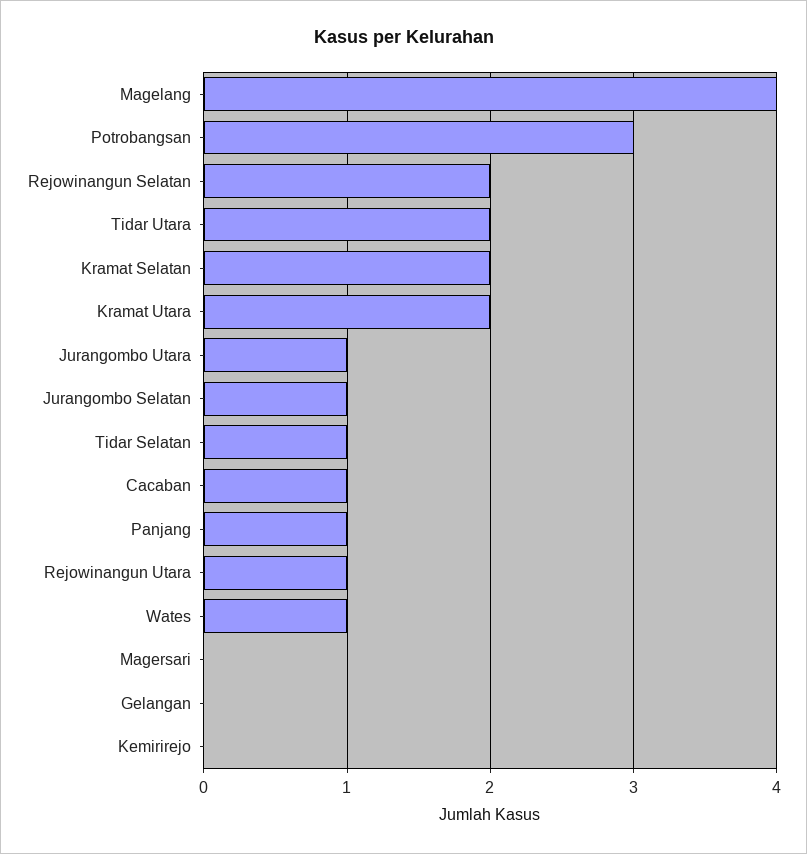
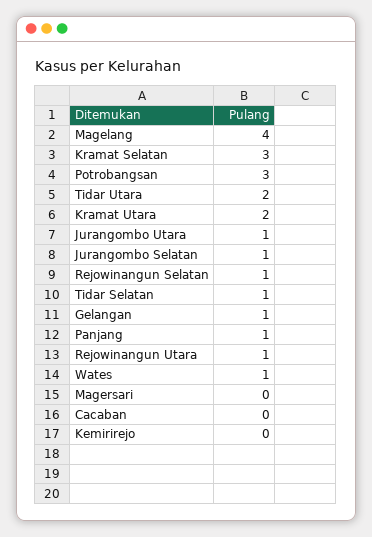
Rejowinangun Selatan: 2 -> 1
Kramat Selatan: 2 -> 3
Cacaban: 1 -> 0
Gelangan: 0 -> 1

